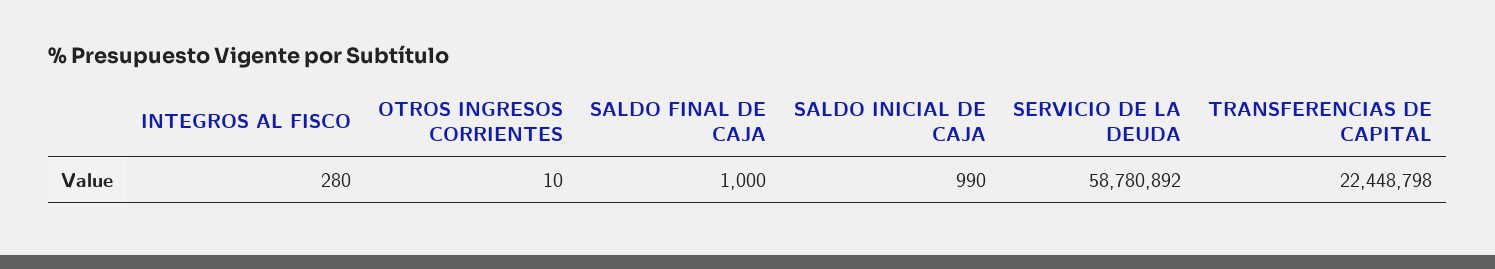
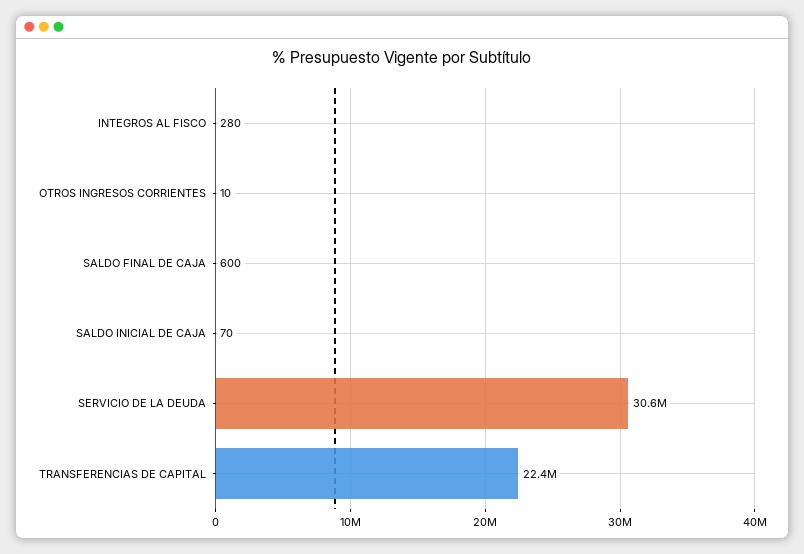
SALDO FINAL DE CAJA: 1000 -> 600
SALDO INICIAL DE CAJA: 990 -> 70
SERVICIO DE LA DEUDA: 58780892 -> 30600000

